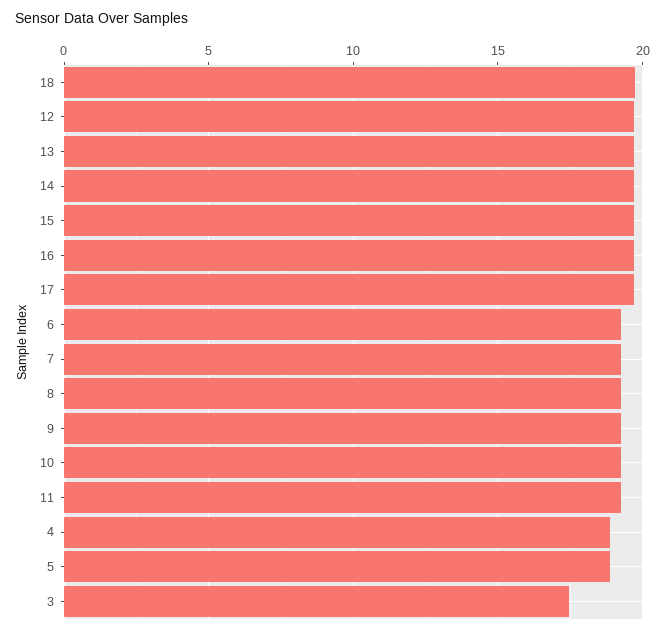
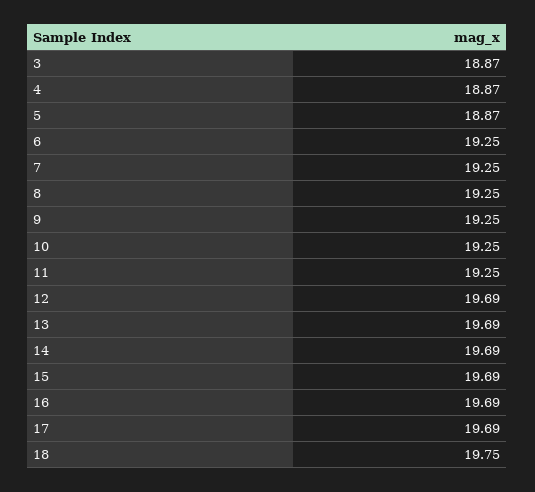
3: 17.5 -> 18.87

